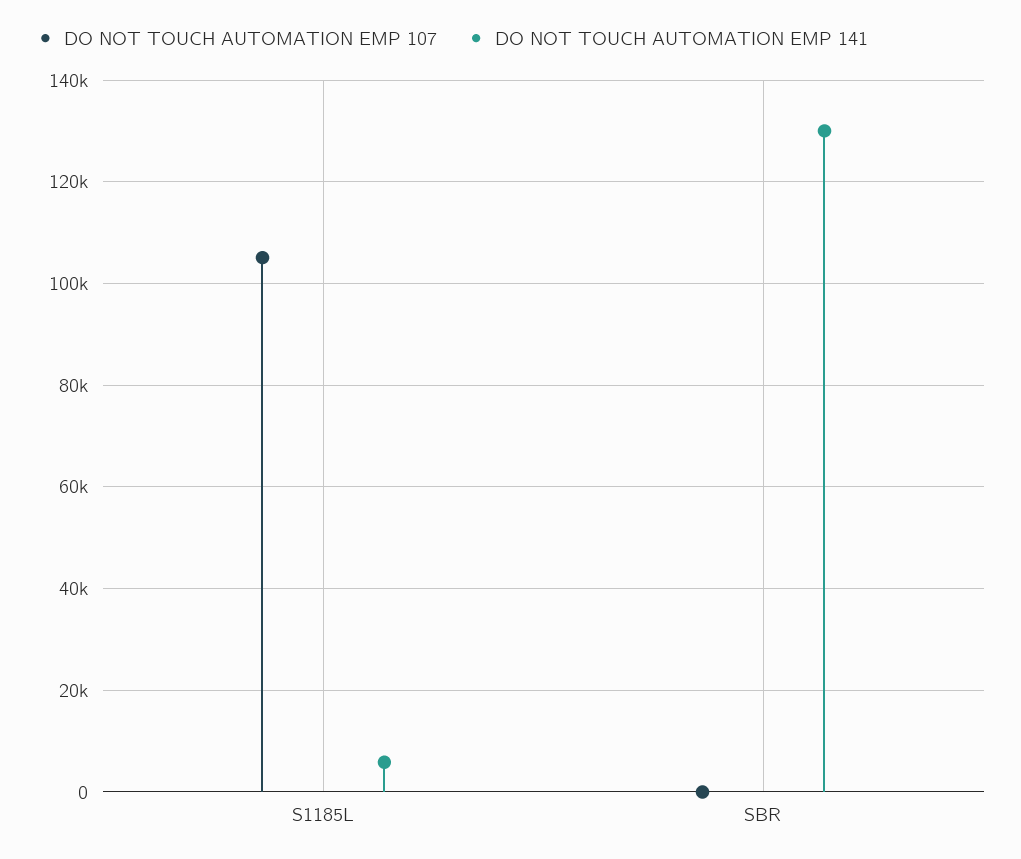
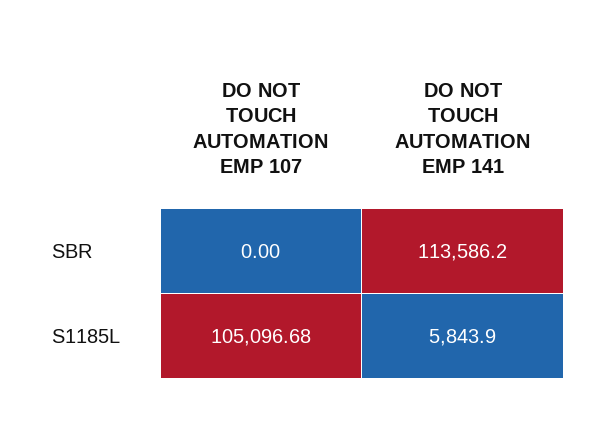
DO NOT TOUCH AUTOMATION EMP 141, SBR: 130000 -> 113586.2

